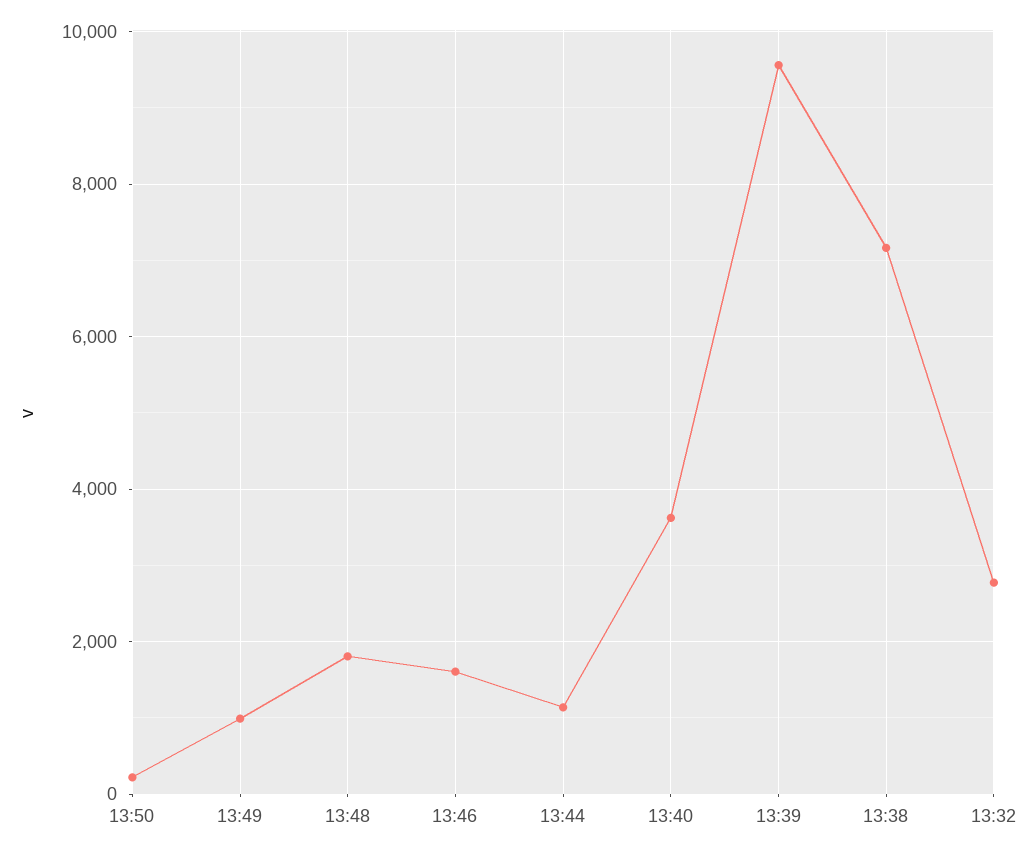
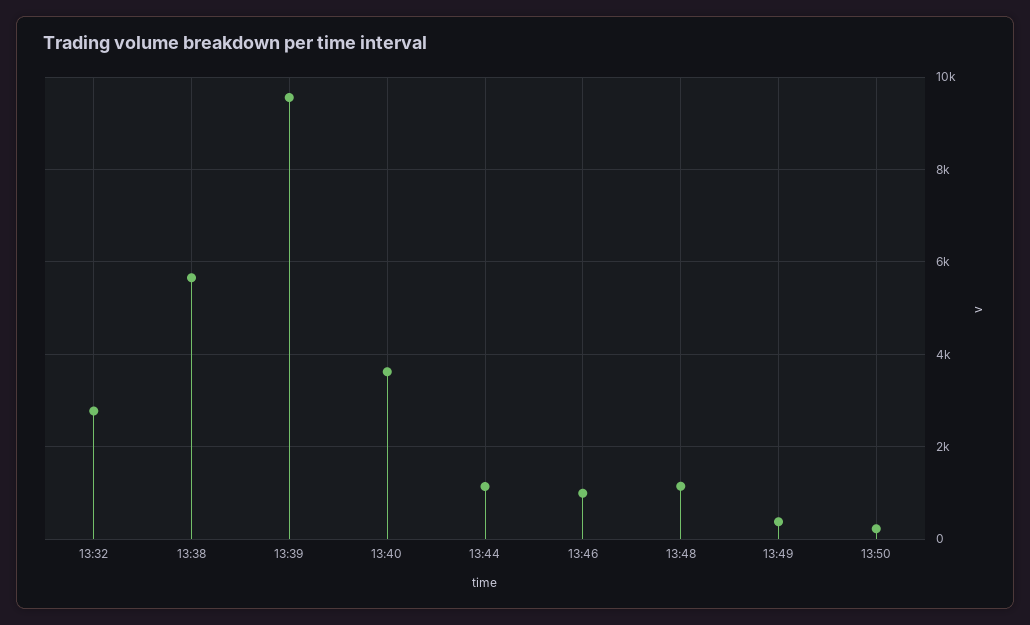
13:49: 1000 -> 400
13:48: 1800 -> 1200
13:46: 1600 -> 1000
13:38: 7200 -> 5600

